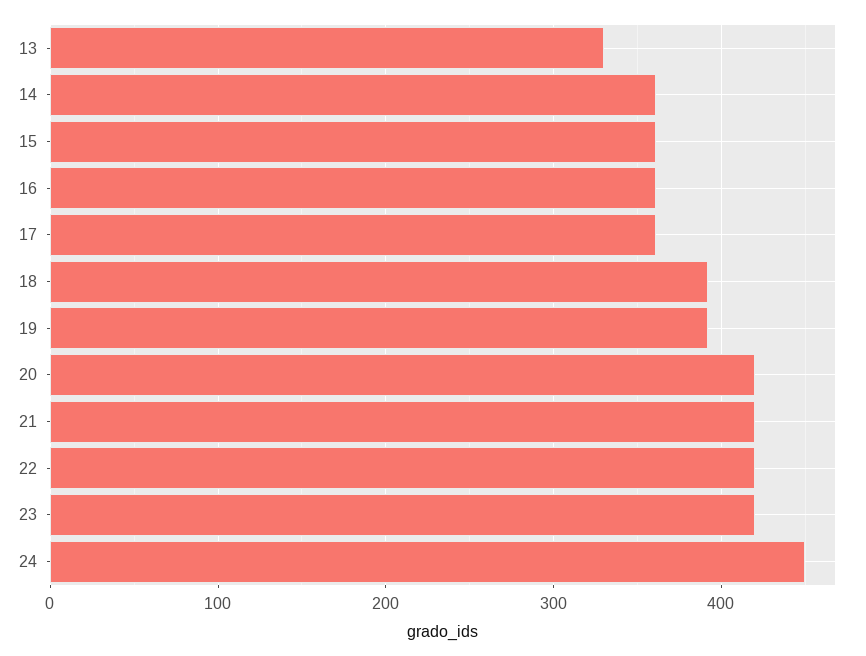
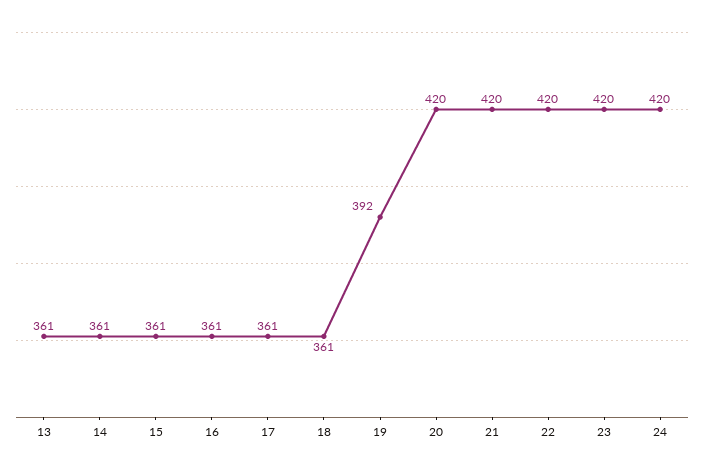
13: 330 -> 361
18: 390 -> 361
24: 450 -> 420

